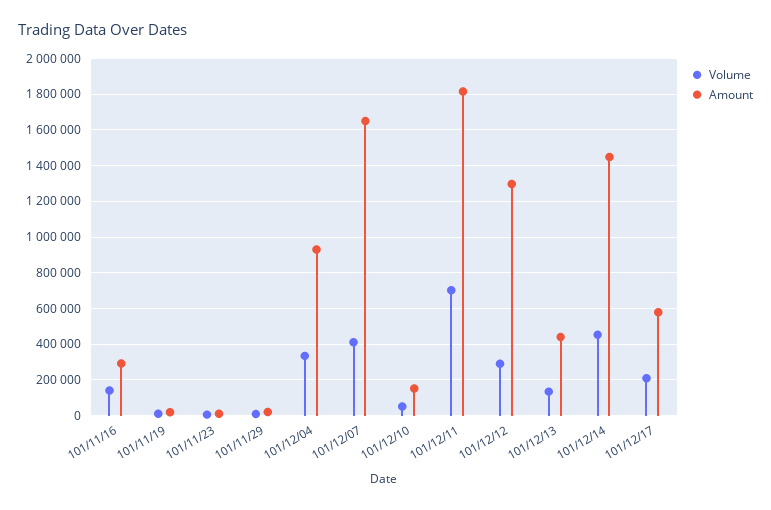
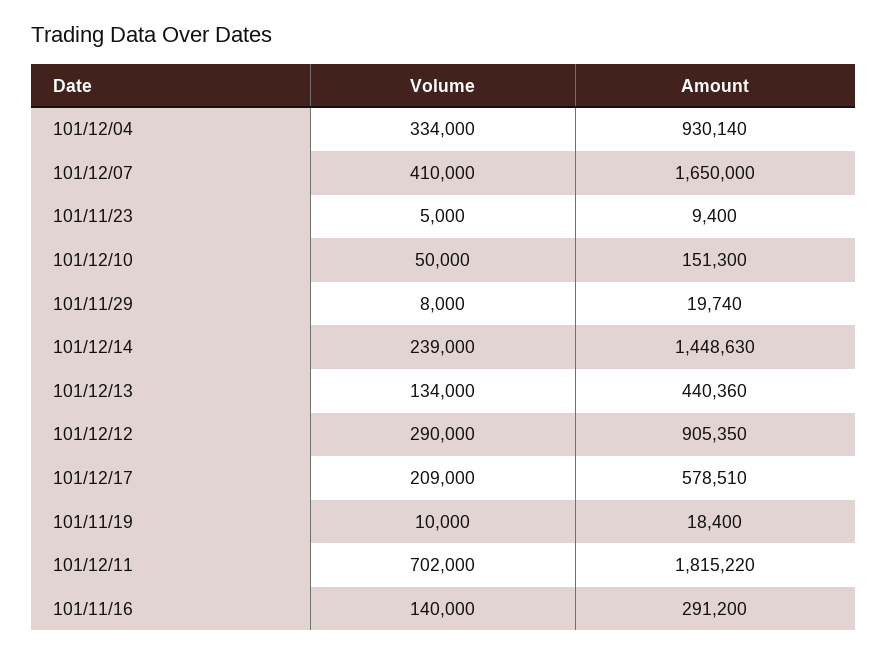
Amount, 101/12/12: 1300000 -> 905350
Volume, 101/12/14: 450000 -> 239000

